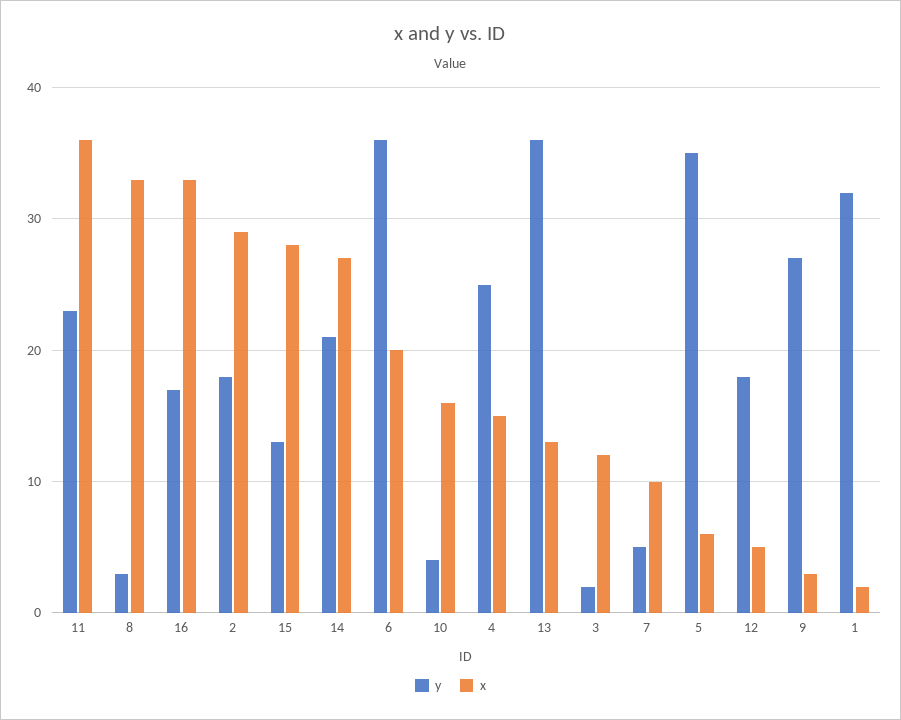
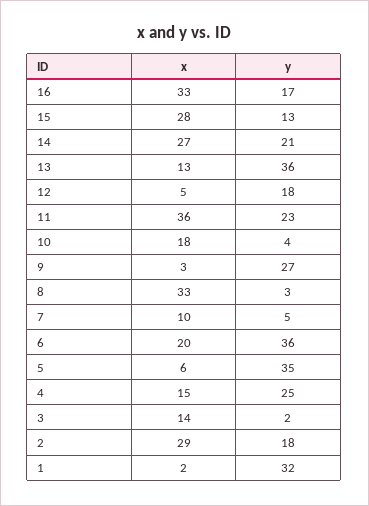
x, 10: 16 -> 18
x, 3: 12 -> 14

